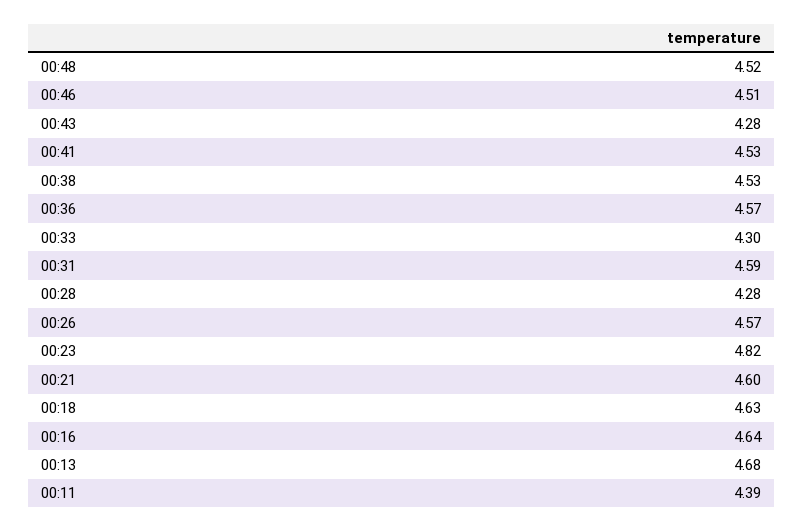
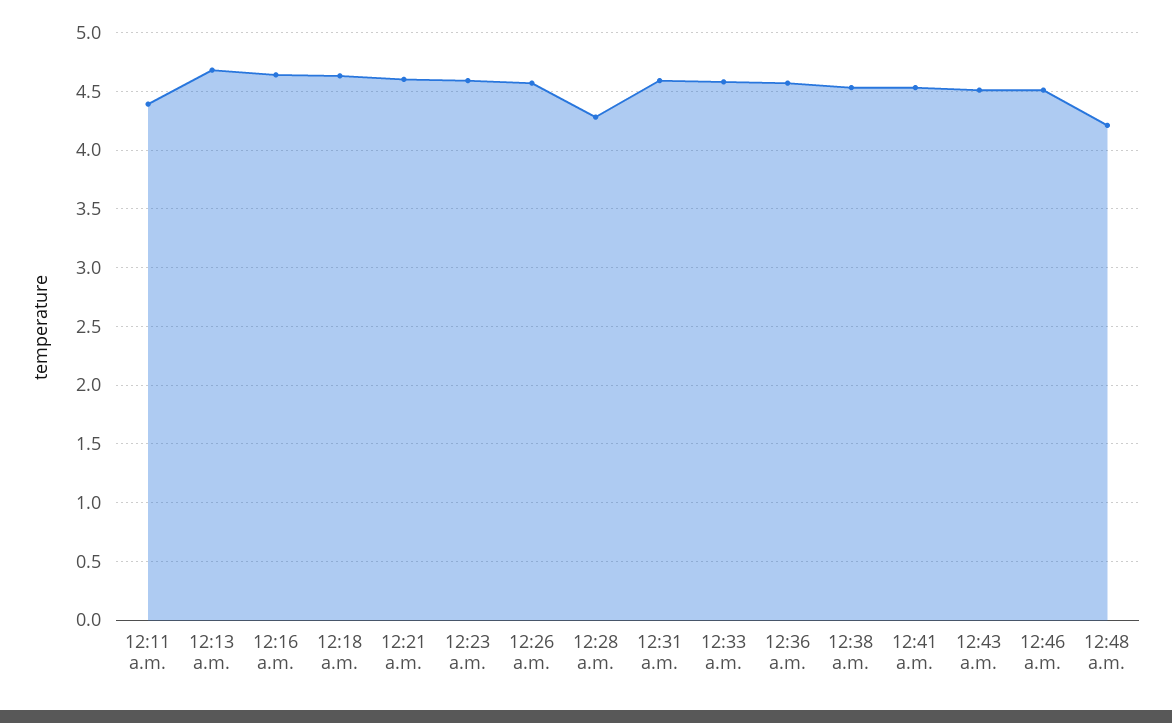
00:48: 4.52 -> 4.2
00:43: 4.28 -> 4.5
00:33: 4.3 -> 4.6
00:23: 4.82 -> 4.6

